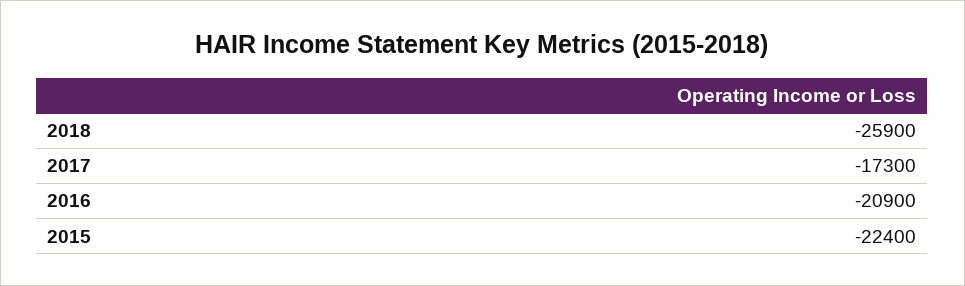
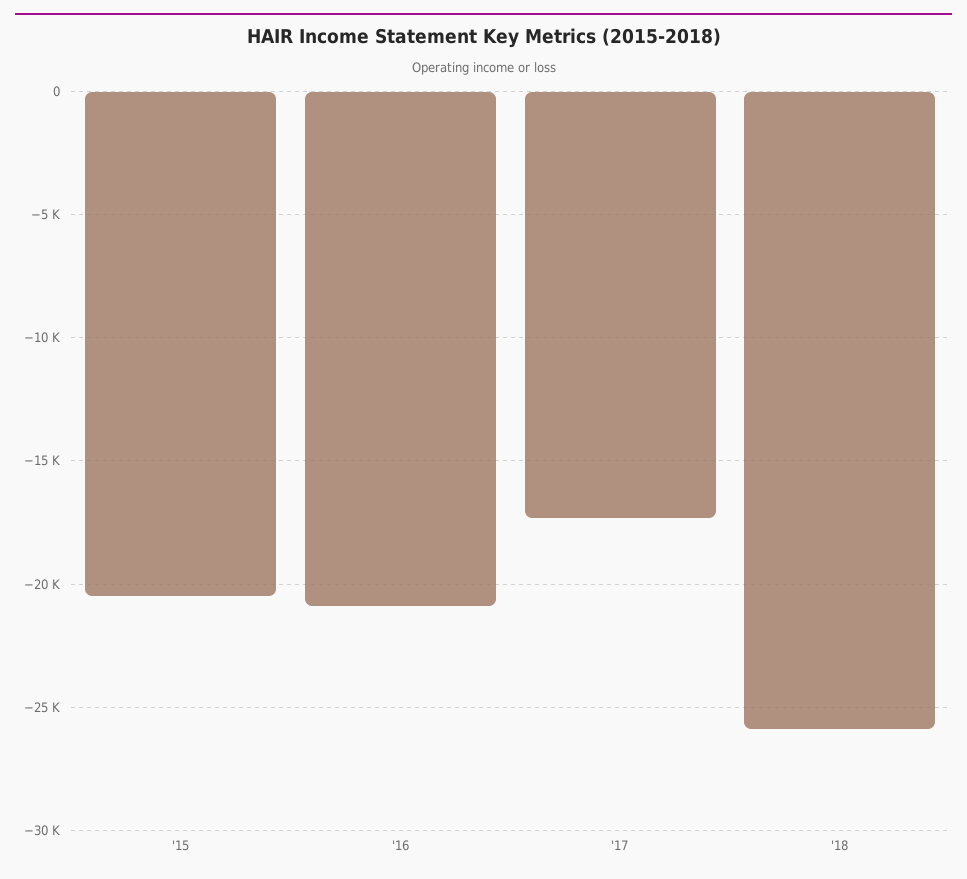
2015: -22400 -> -20500

